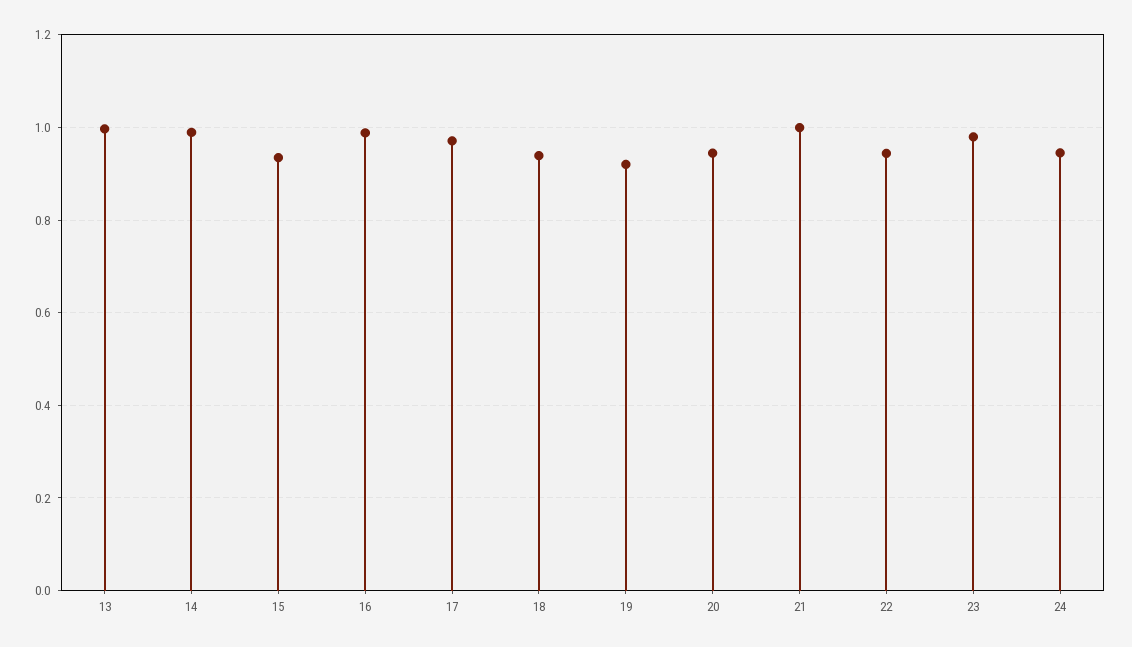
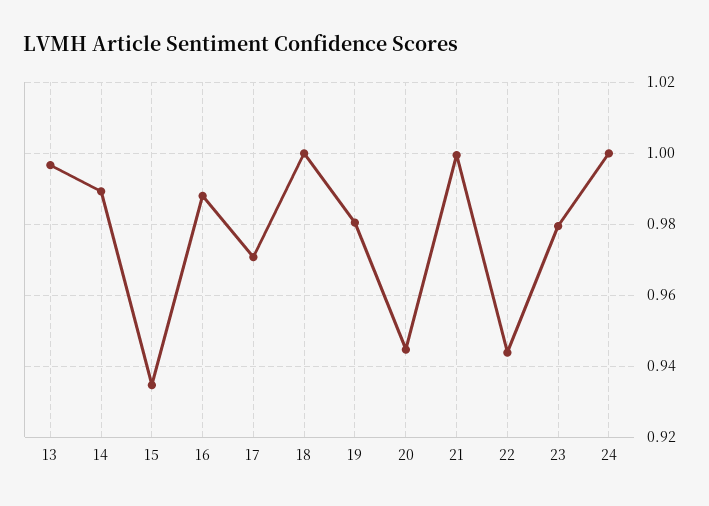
18: 0.94 -> 1
19: 0.92 -> 0.98
24: 0.94 -> 1

